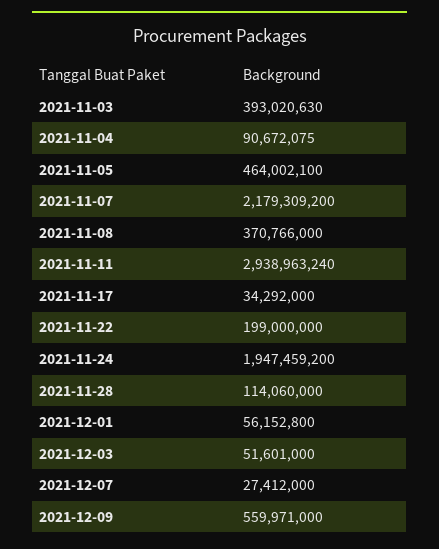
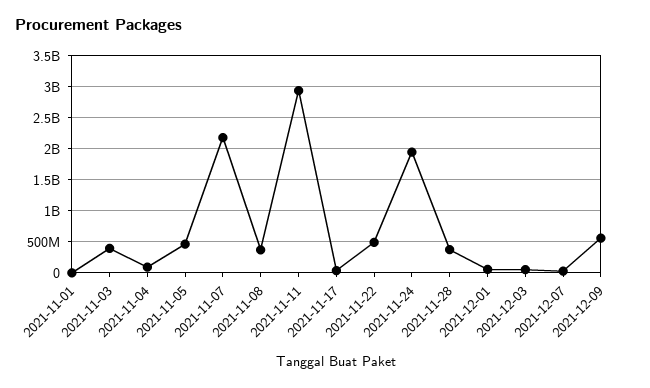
2021-11-22: 199000000 -> 500000000
2021-11-28: 114060000 -> 400000000
2021-11-01: none -> 0

